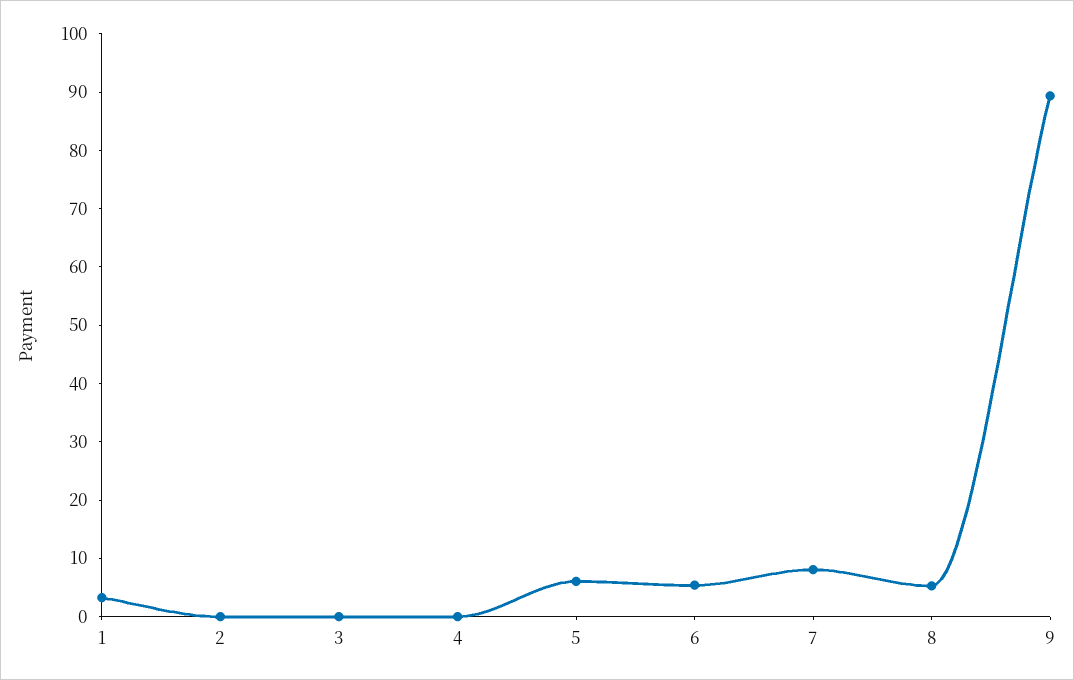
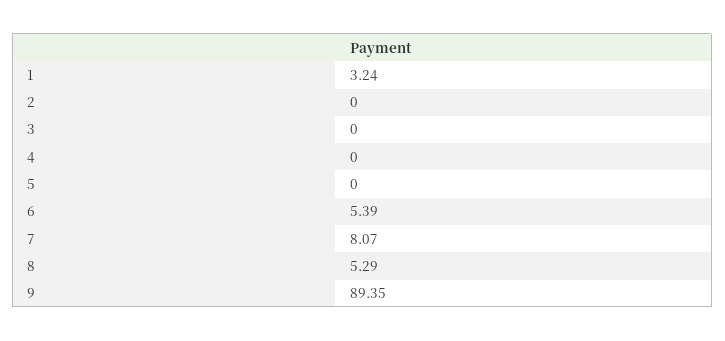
5: 6 -> 0

